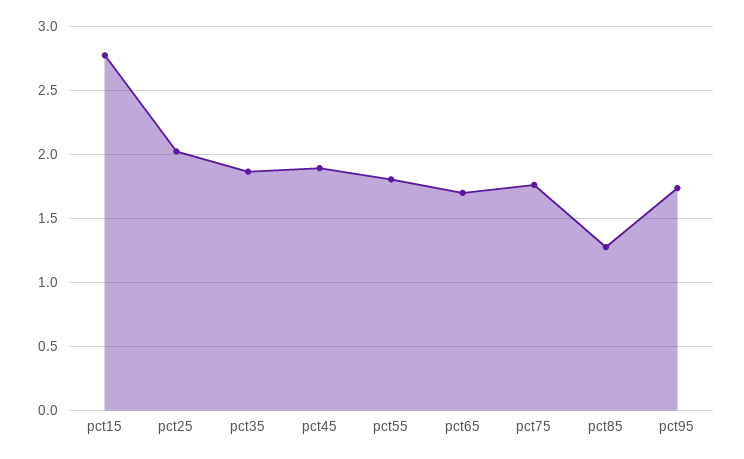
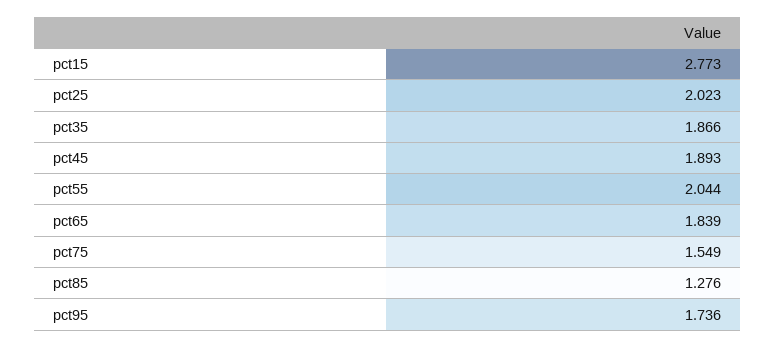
pct55: 1.8 -> 2.044
pct65: 1.7 -> 1.839
pct75: 1.75 -> 1.549

